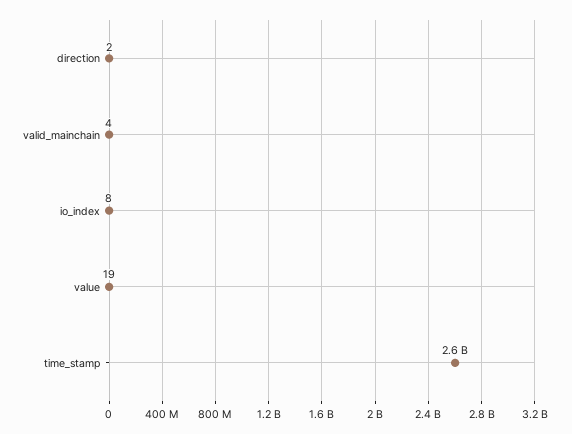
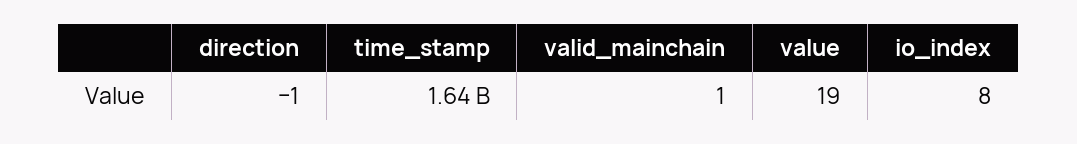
direction: 2 -> -1
valid_mainchain: 4 -> 1
time_stamp: 2600000000 -> 1640000000

